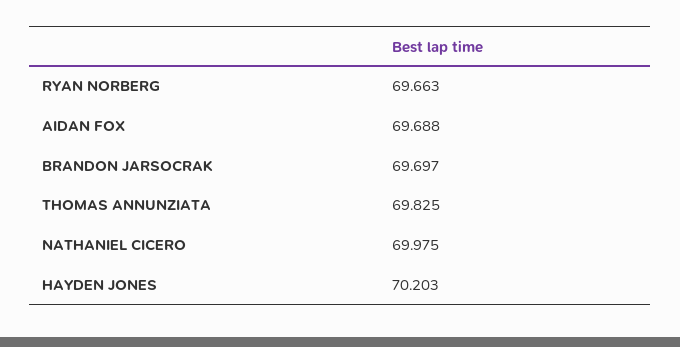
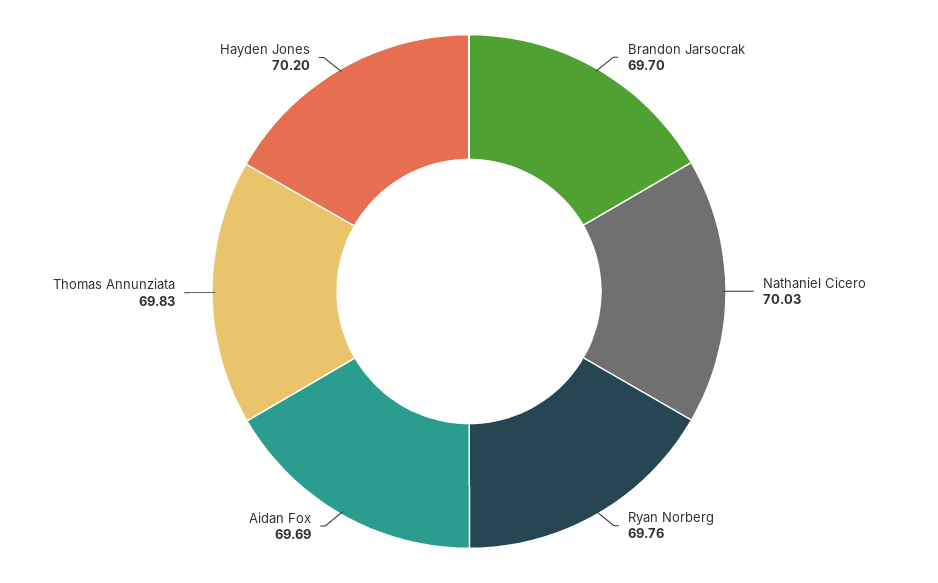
RYAN NORBERG: 69.663 -> 69.76
NATHANIEL CICERO: 69.975 -> 70.03

